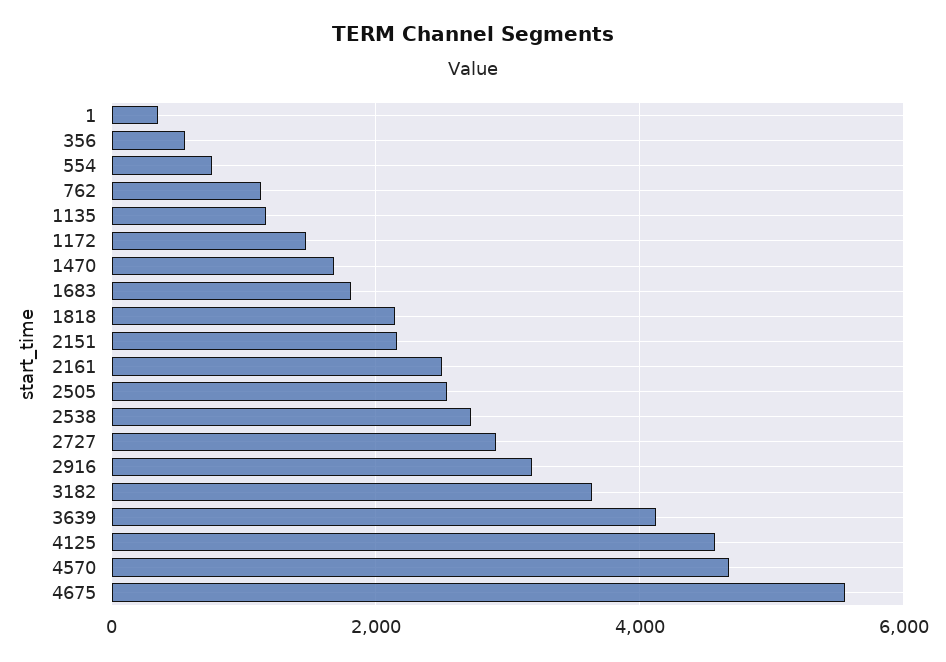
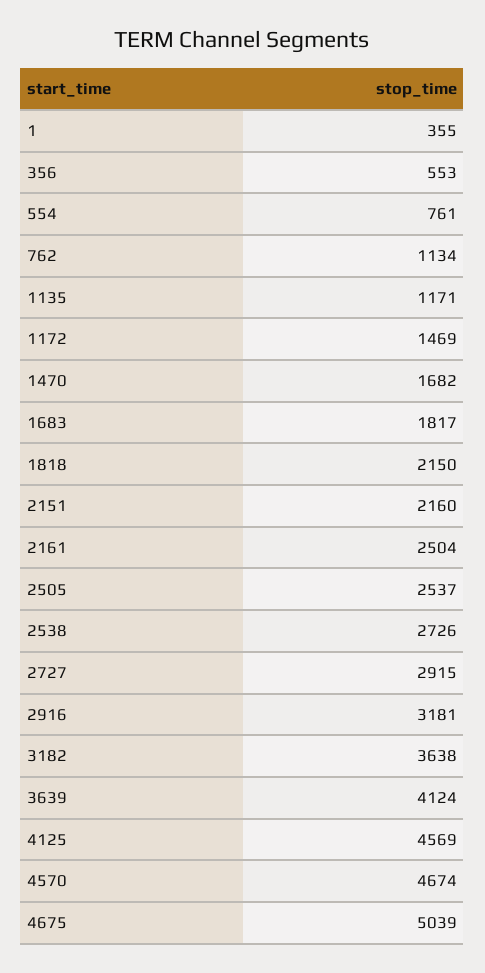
4675: 5600 -> 5039

